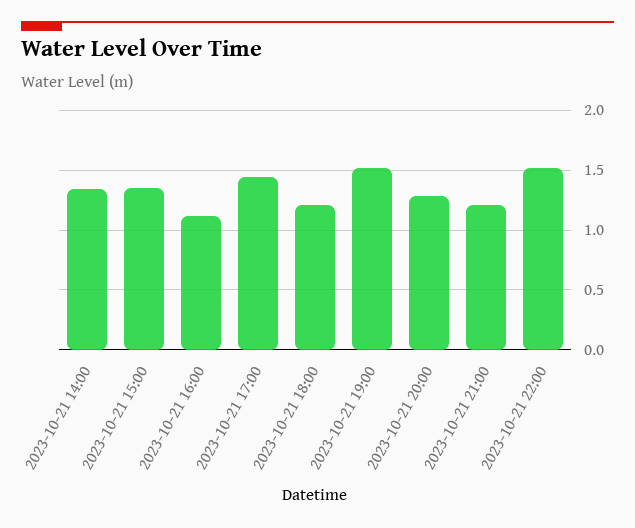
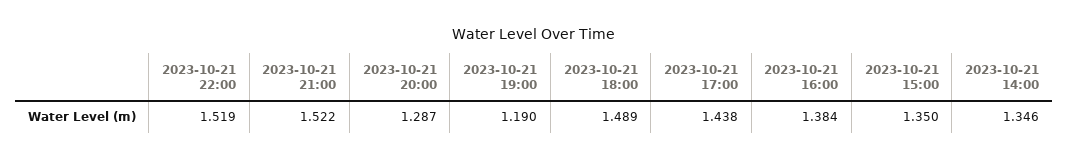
2023-10-21 16:00: 1.1 -> 1.384
2023-10-21 18:00: 1.2 -> 1.489
2023-10-21 19:00: 1.5 -> 1.19
2023-10-21 21:00: 1.2 -> 1.522

